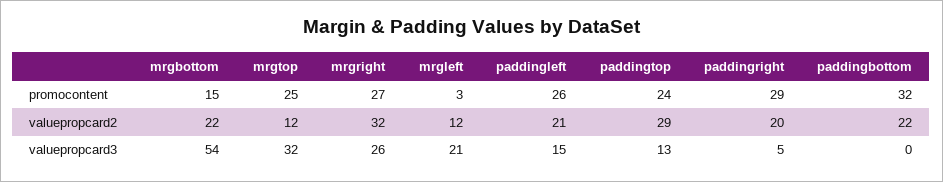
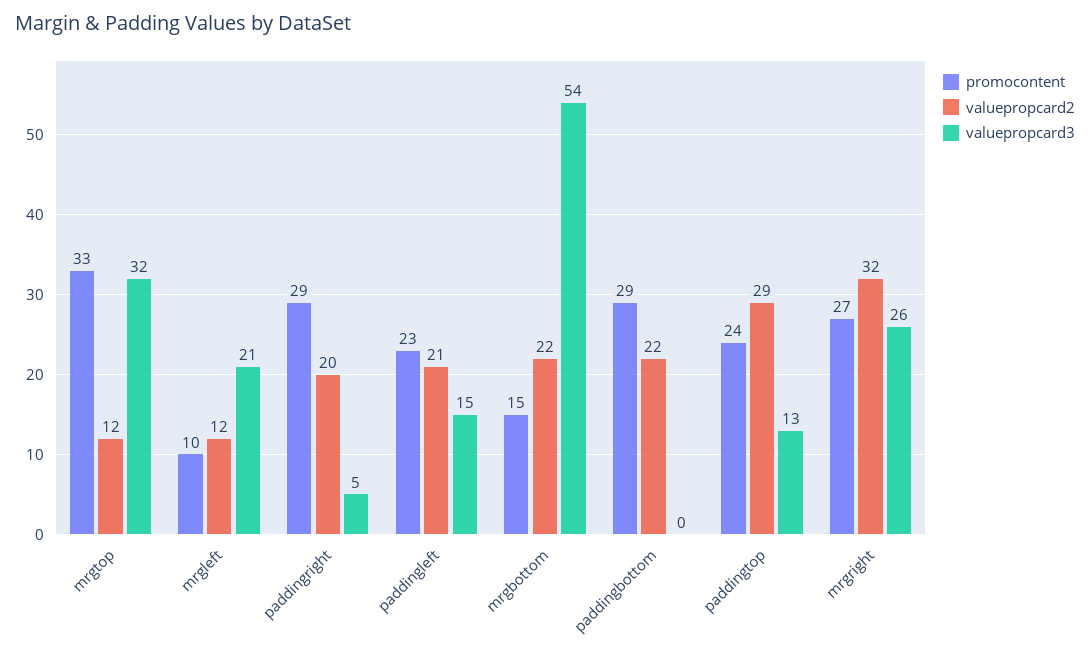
promocontent, mrgtop: 25 -> 33
promocontent, mrgleft: 3 -> 10
promocontent, paddingleft: 26 -> 23
promocontent, paddingbottom: 32 -> 29

